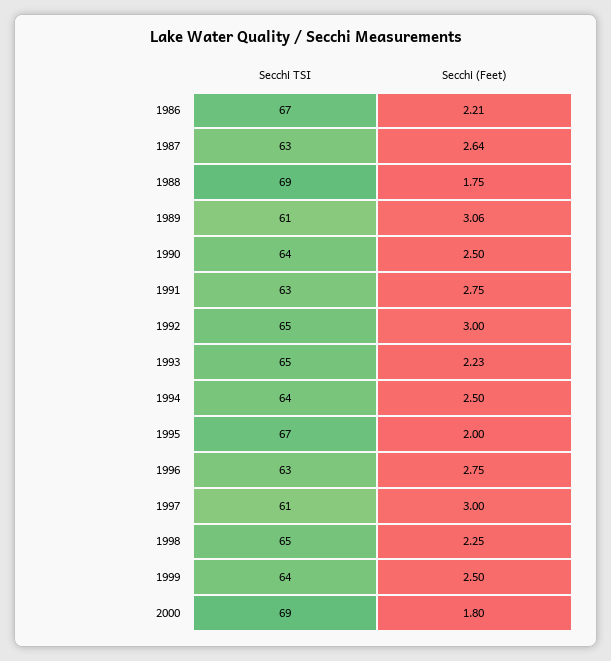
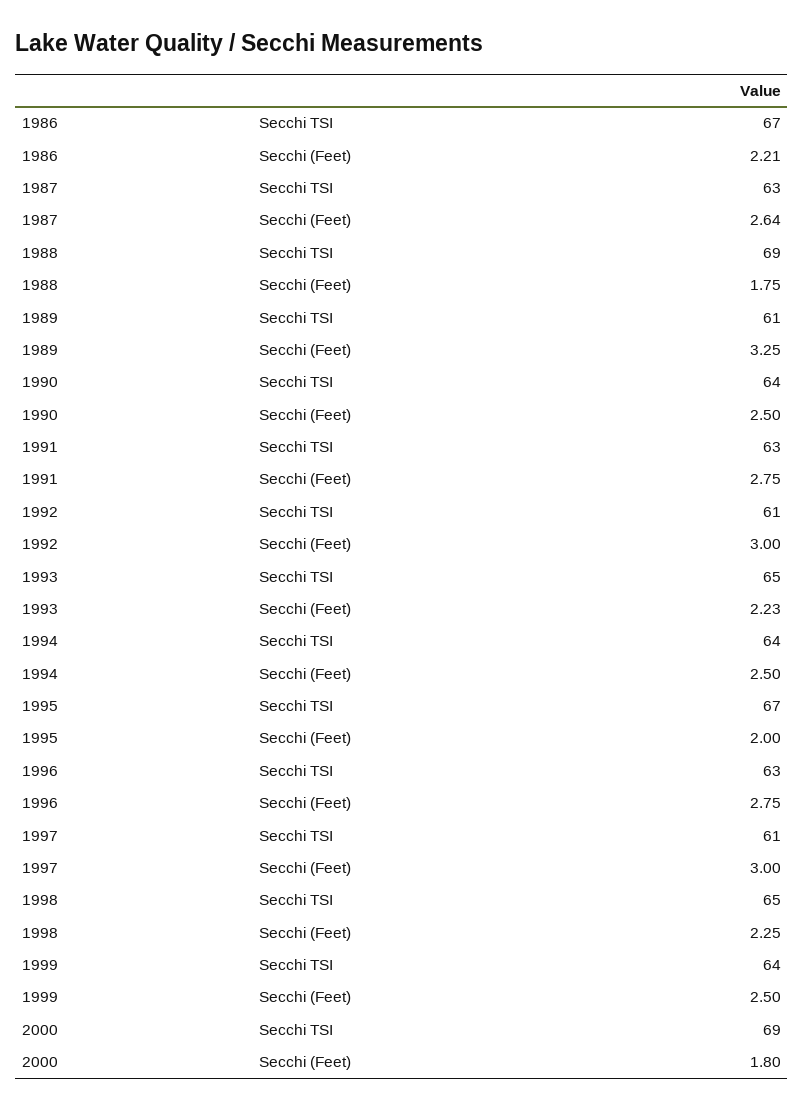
Secchi (Feet), 1989: 3.06 -> 3.25
Secchi TSI, 1992: 65 -> 61

